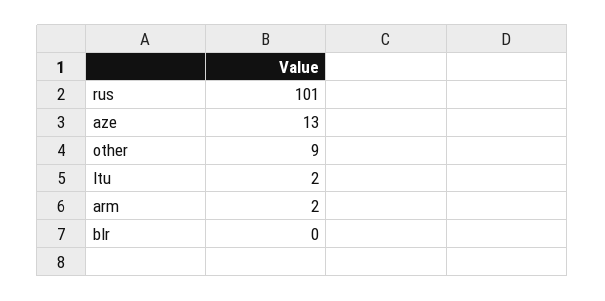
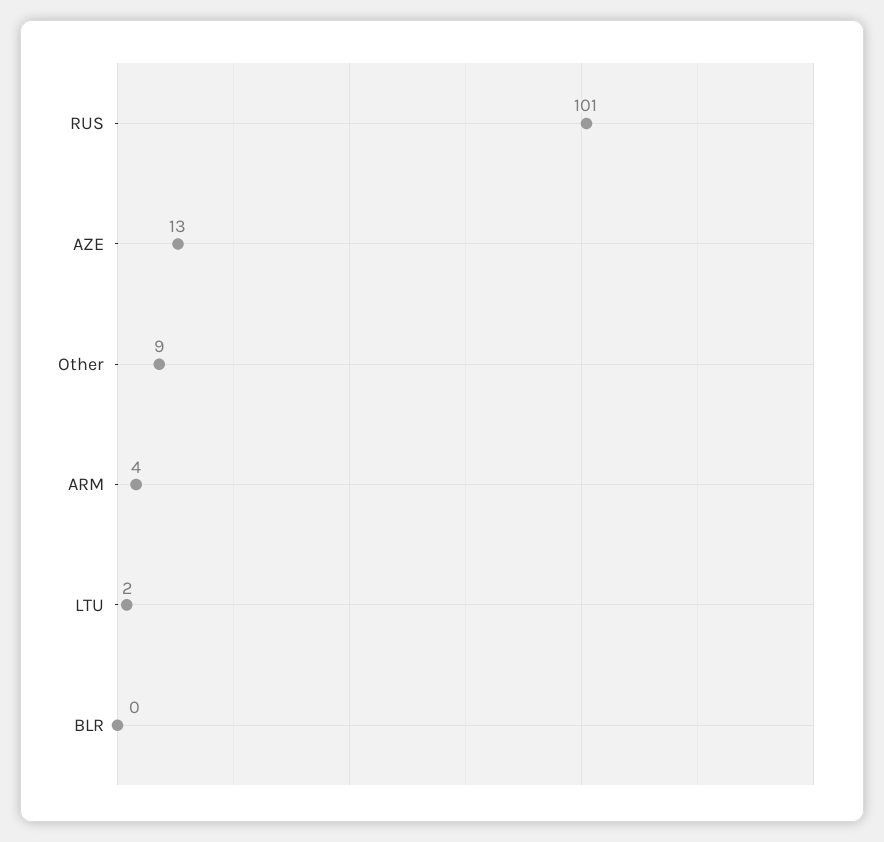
arm: 2 -> 4

